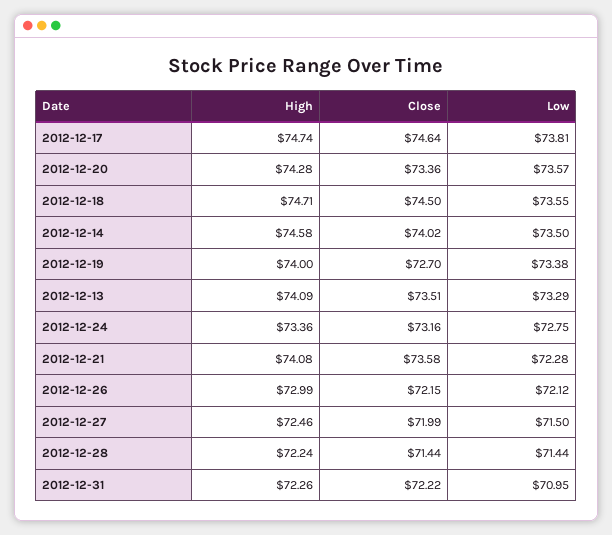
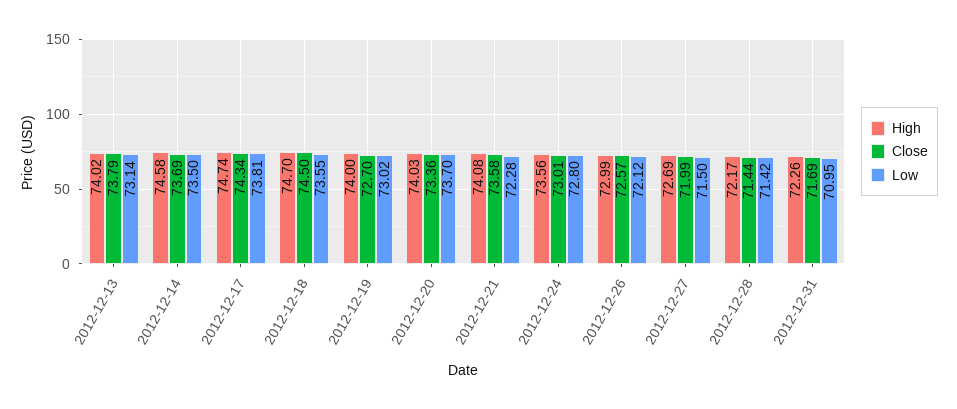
Close, 2012-12-17: 74.64 -> 74.34
High, 2012-12-20: 74.28 -> 74.03
Low, 2012-12-20: 73.57 -> 73.7
High, 2012-12-18: 74.71 -> 74.7
Close, 2012-12-14: 74.02 -> 73.69
Low, 2012-12-19: 73.38 -> 73.02
High, 2012-12-13: 74.09 -> 74.02
Close, 2012-12-13: 73.51 -> 73.79
Low, 2012-12-13: 73.29 -> 73.14
High, 2012-12-24: 73.36 -> 73.56
Close, 2012-12-24: 73.16 -> 73.01
Low, 2012-12-24: 72.75 -> 72.8
Close, 2012-12-26: 72.15 -> 72.57
High, 2012-12-27: 72.46 -> 72.69
High, 2012-12-28: 72.24 -> 72.17
Low, 2012-12-28: 71.44 -> 71.42
Close, 2012-12-31: 72.22 -> 71.69

